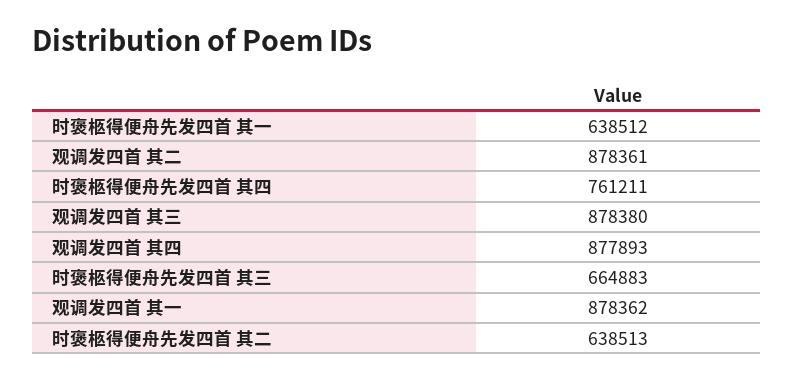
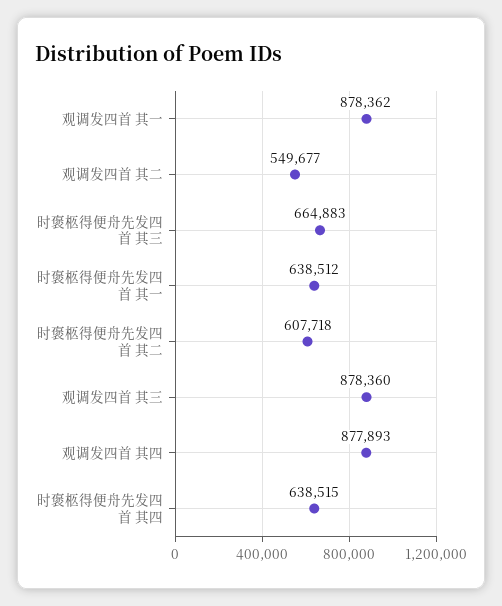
观调发四首 其二: 878361 -> 549677
时褒柩得便舟先发四首 其四: 761211 -> 638515
观调发四首 其三: 878380 -> 878360
时褒柩得便舟先发四首 其二: 638513 -> 607718

